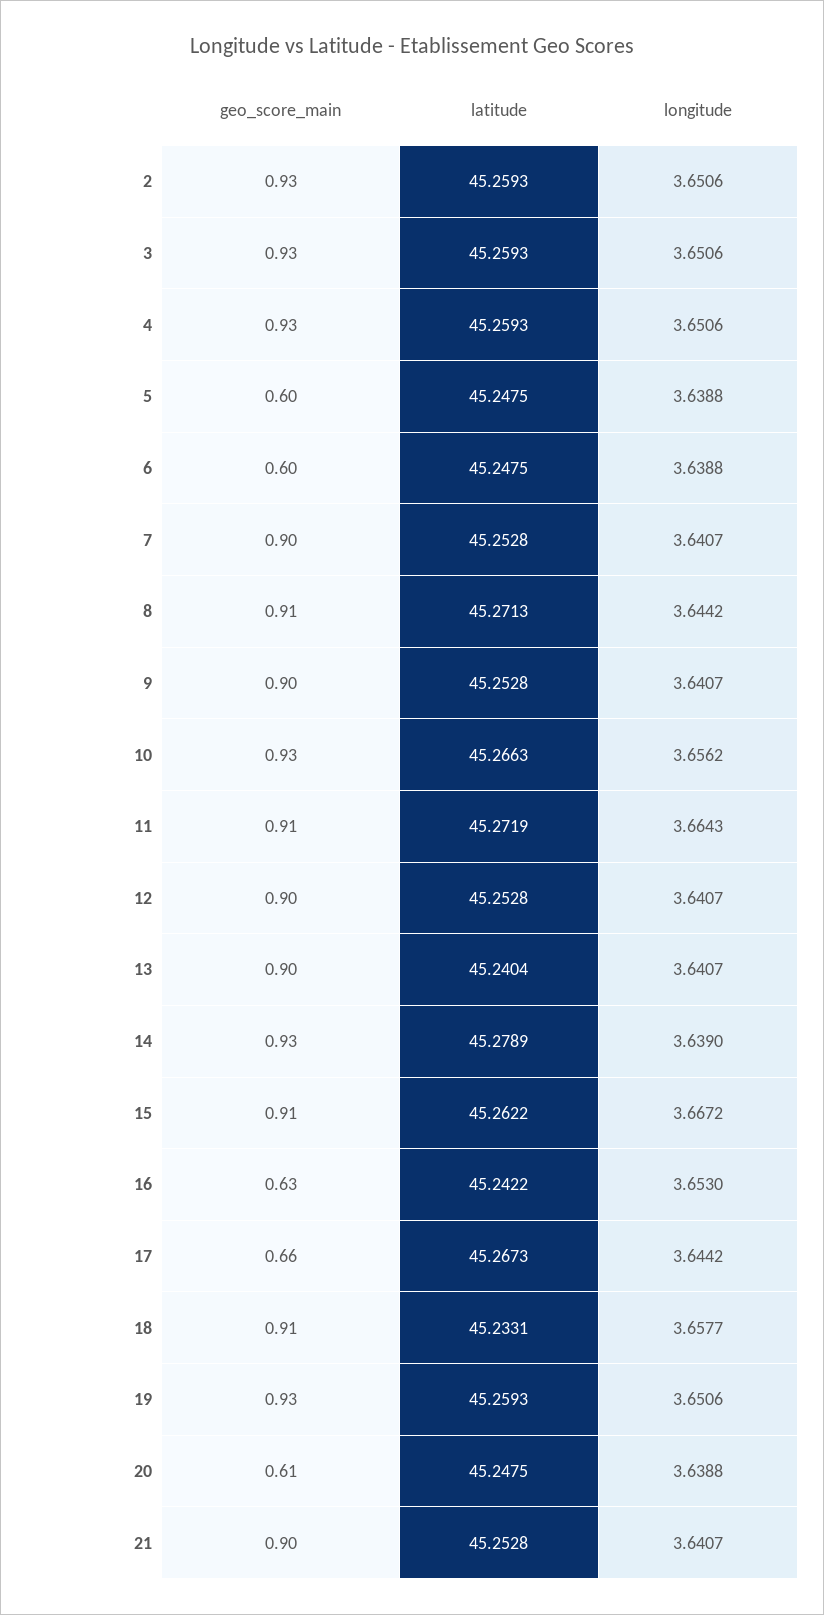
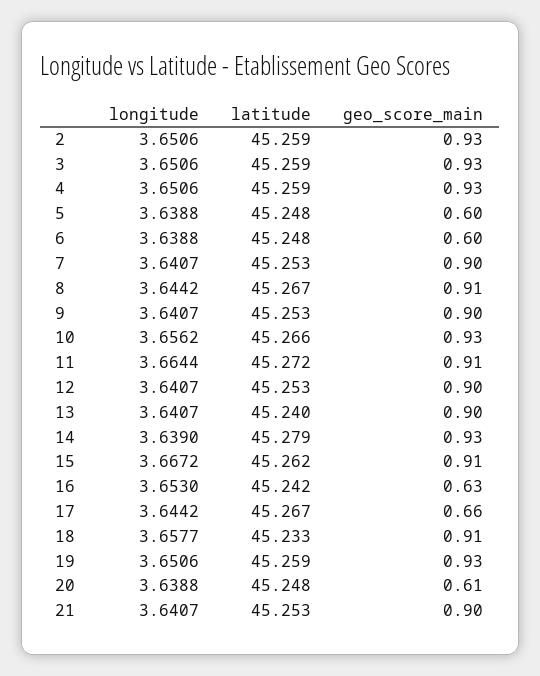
latitude, 8: 45.2713 -> 45.267
longitude, 11: 3.6643 -> 3.6644

